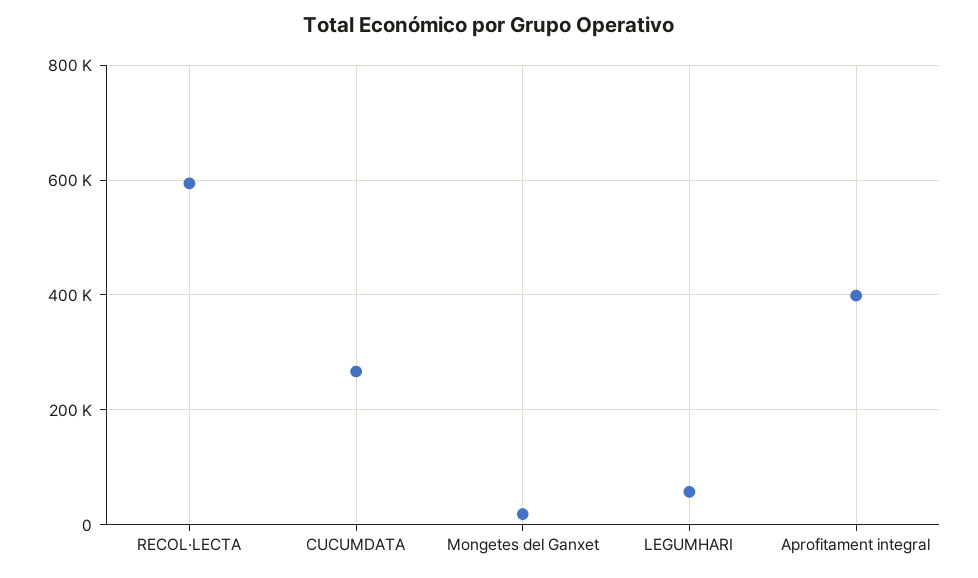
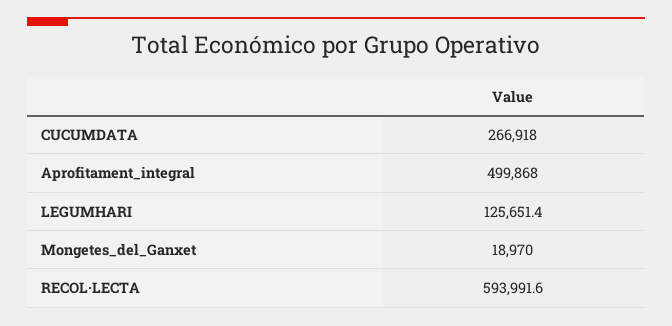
LEGUMHARI: 60000 -> 125651.4
Aprofitament integral: 400000 -> 499868

